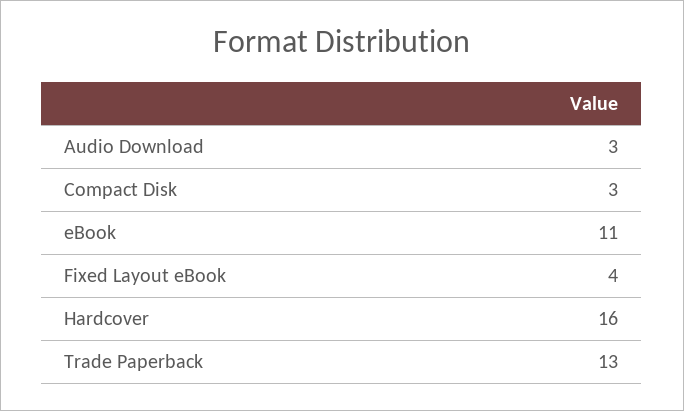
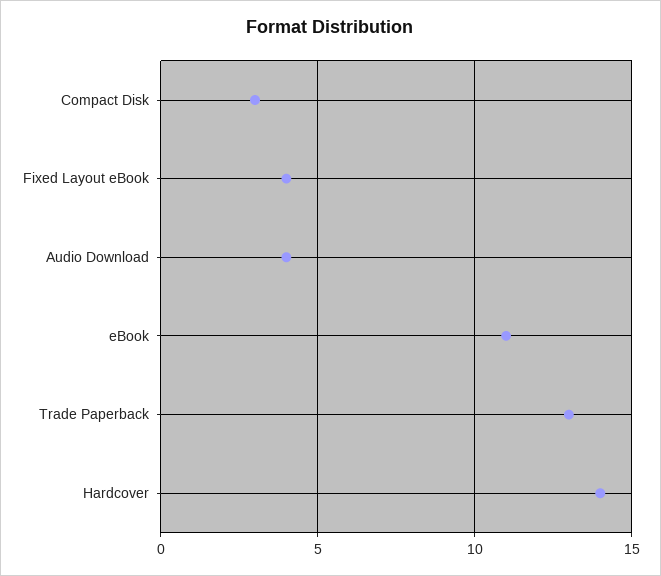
Audio Download: 3 -> 4
Hardcover: 16 -> 14

